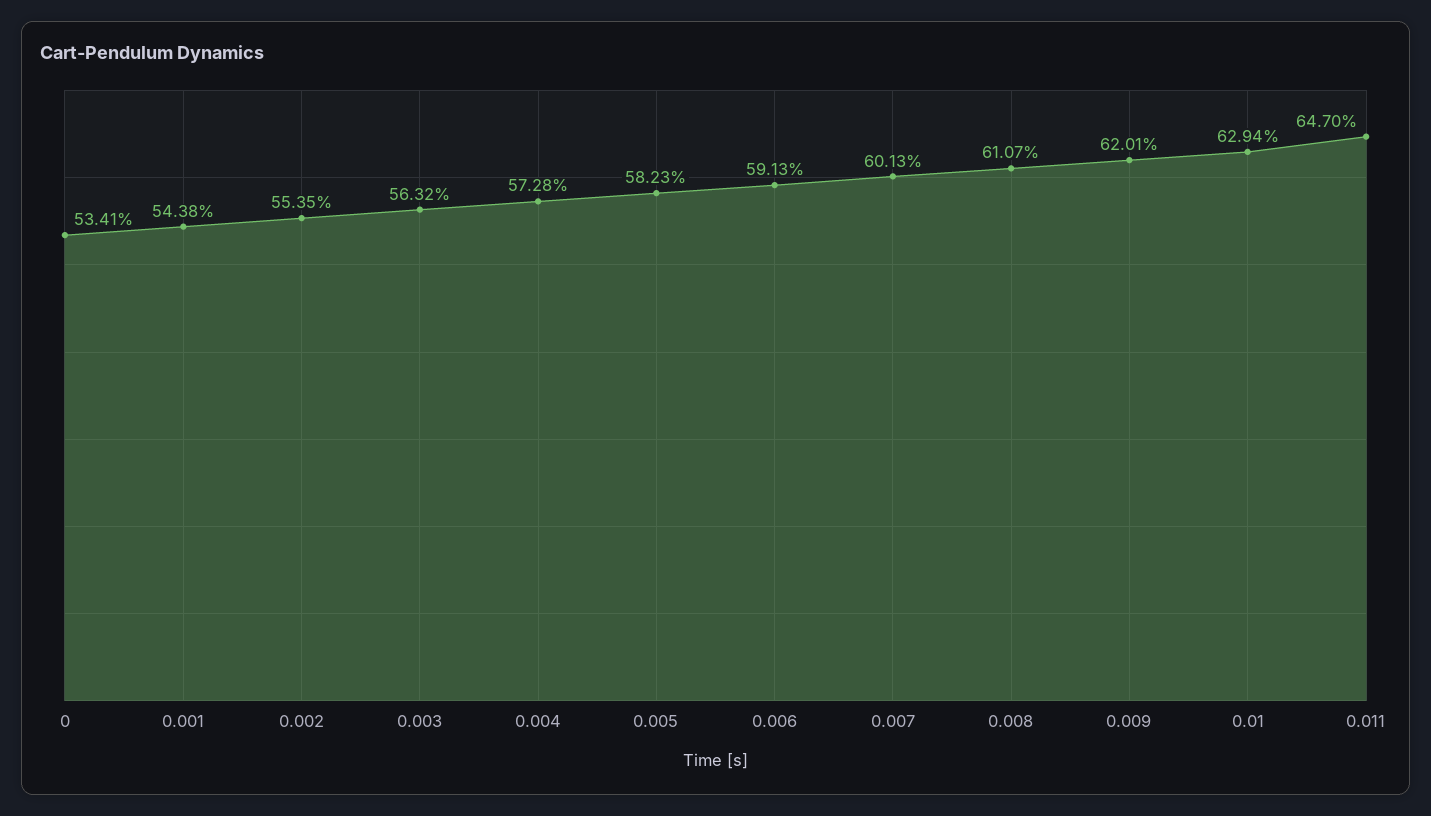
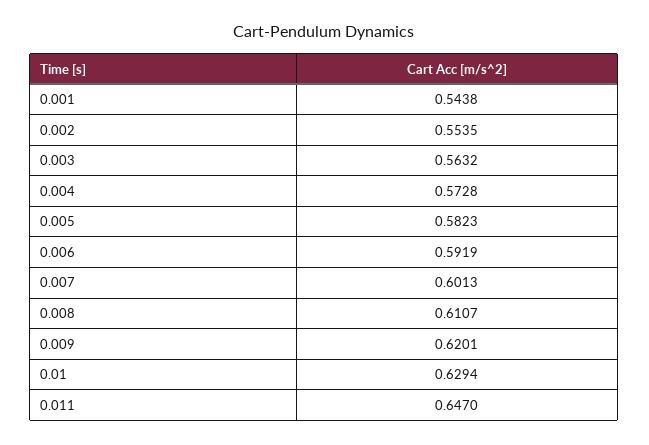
0: 0.5341 -> none
0.006: 0.5913 -> 0.5919

